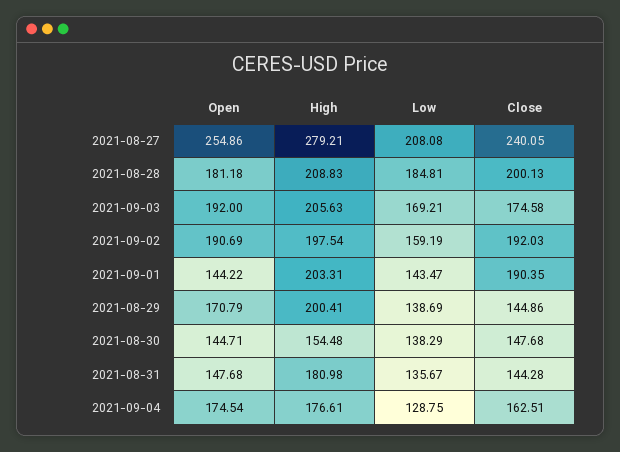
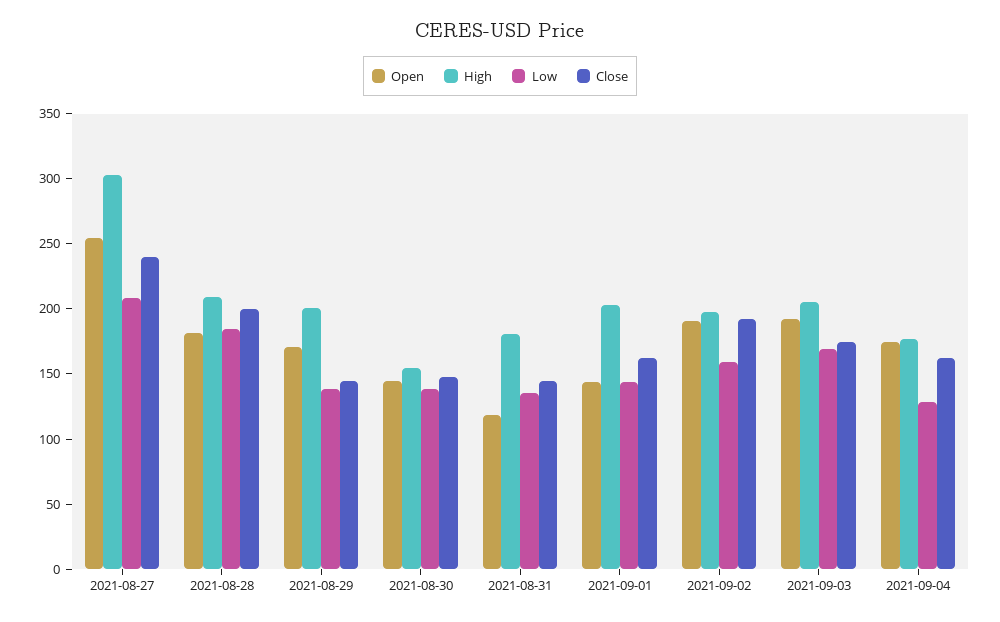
High, 2021-08-27: 279.21 -> 300
Close, 2021-09-01: 190.35 -> 160
Open, 2021-08-31: 147.68 -> 120

